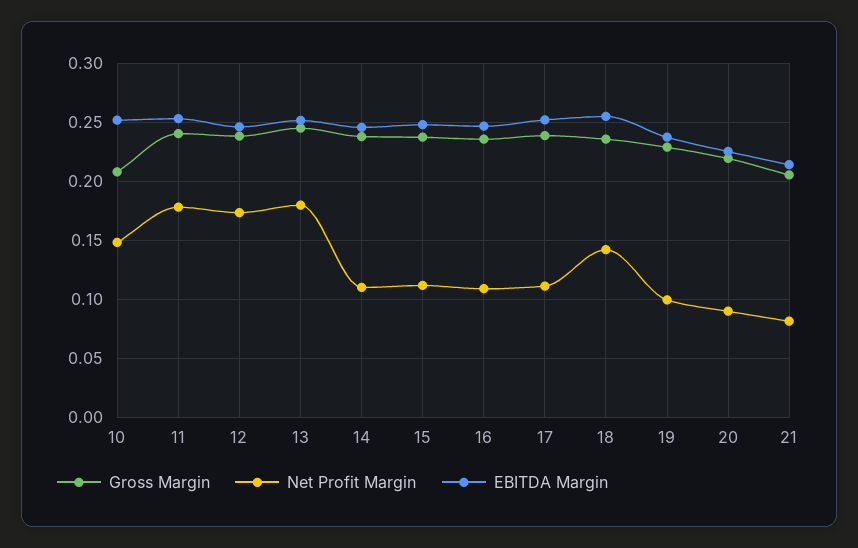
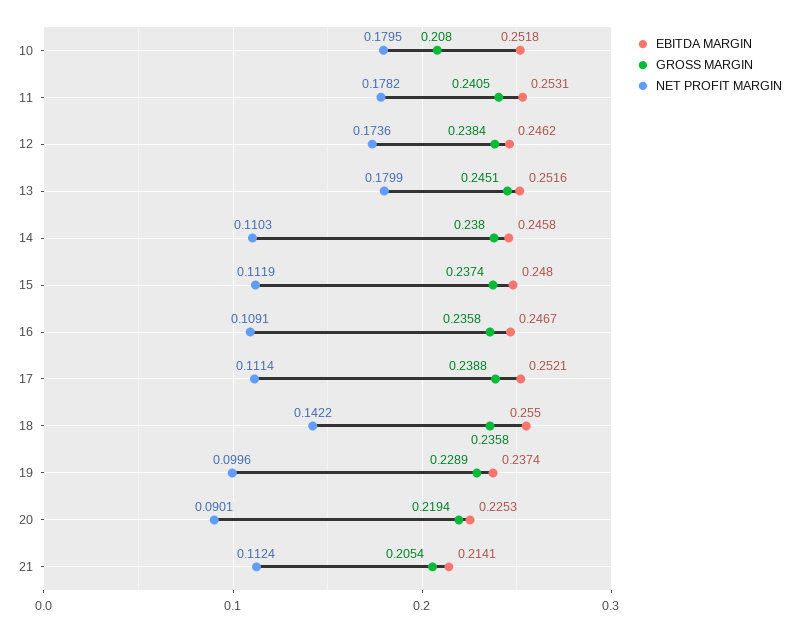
Net Profit Margin, 10: 0.15 -> 0.1795
Net Profit Margin, 21: 0.08 -> 0.1124

